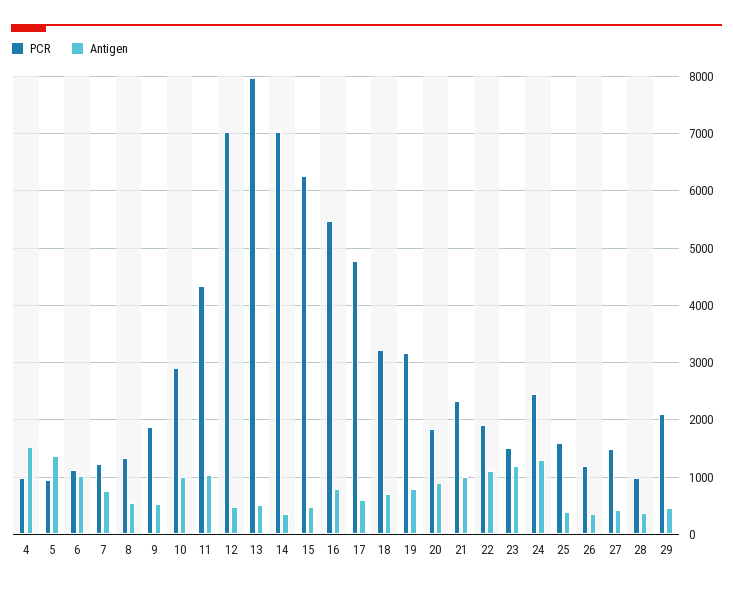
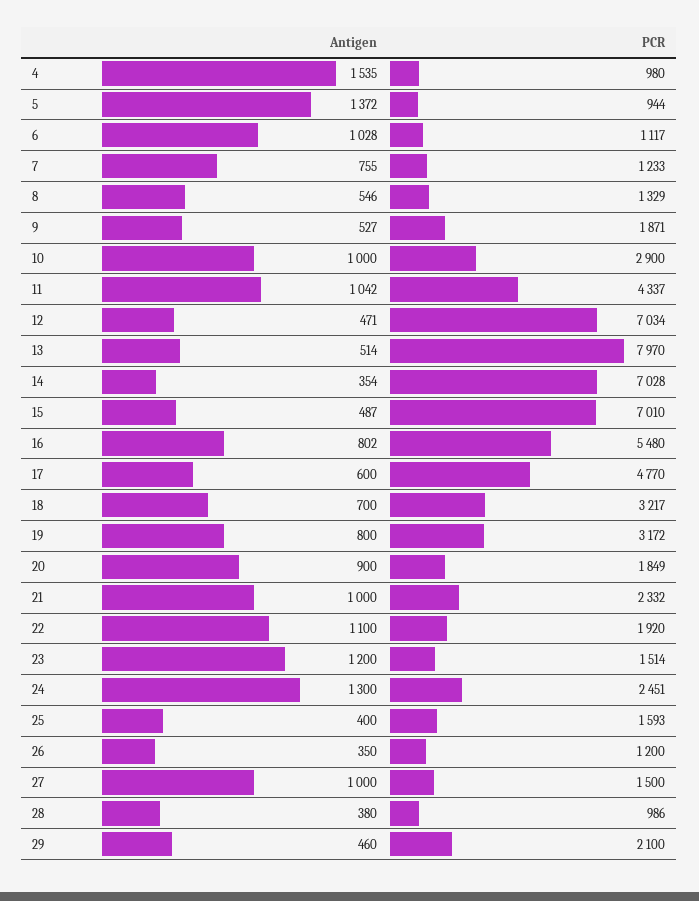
PCR, 15: 6200 -> 7010
Antigen, 27: 400 -> 1000

